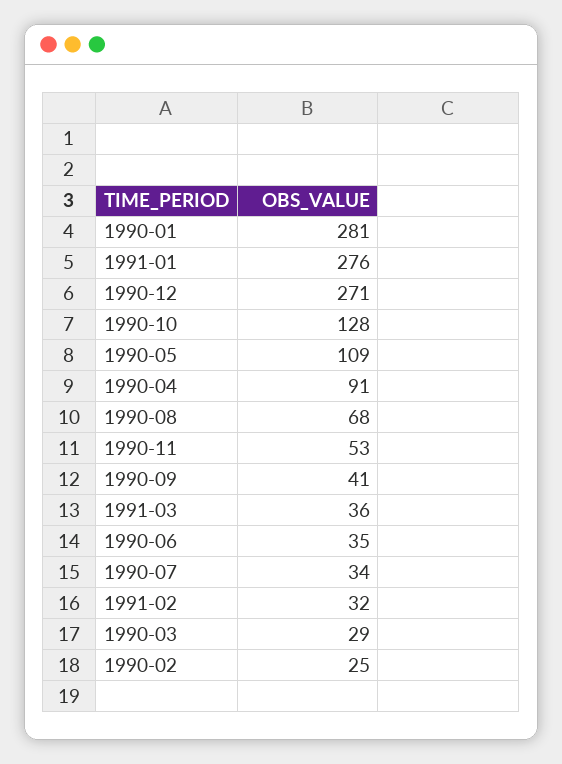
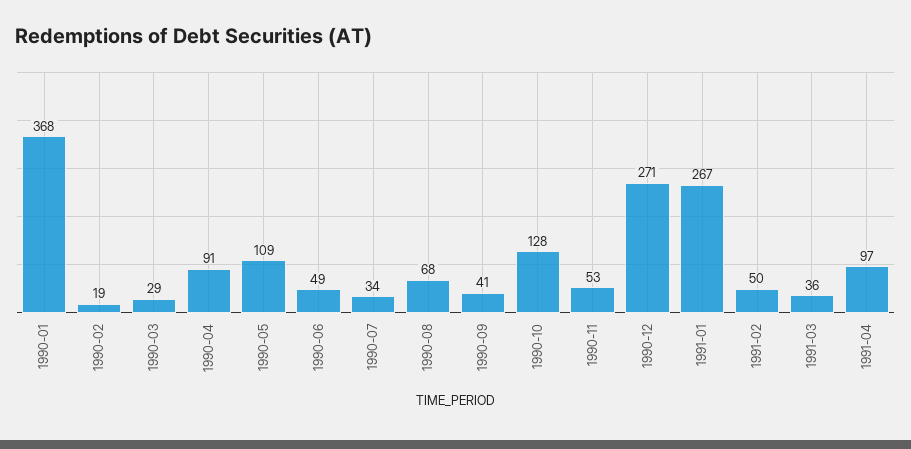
1990-01: 281 -> 368
1991-01: 276 -> 267
1990-06: 35 -> 49
1991-02: 32 -> 50
1990-02: 25 -> 19
1991-04: none -> 97

